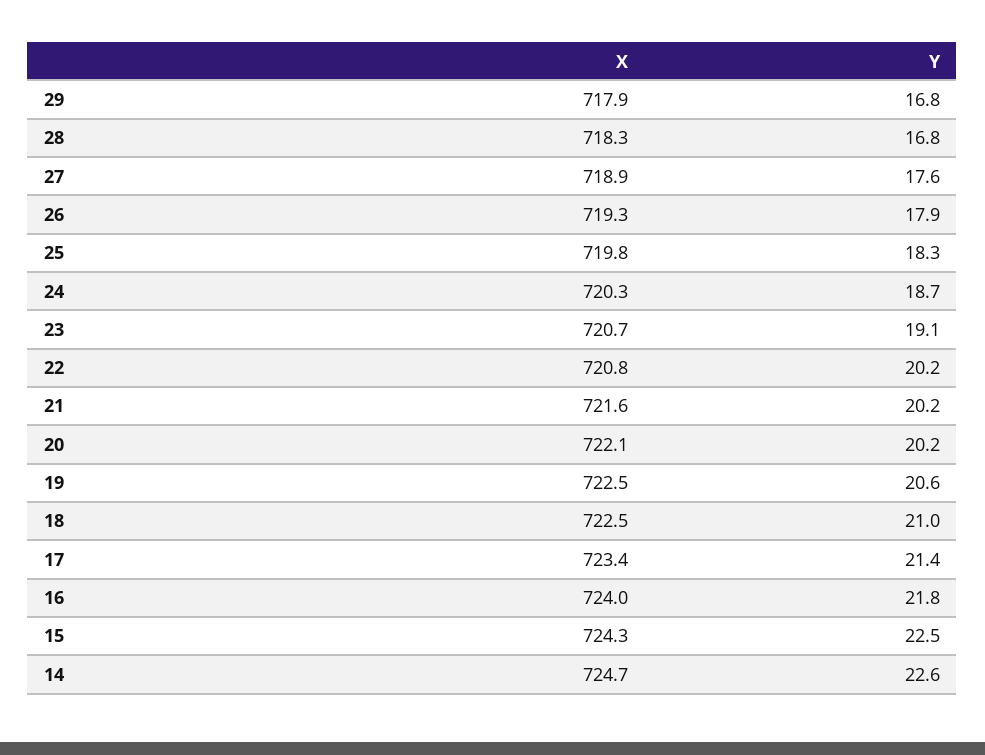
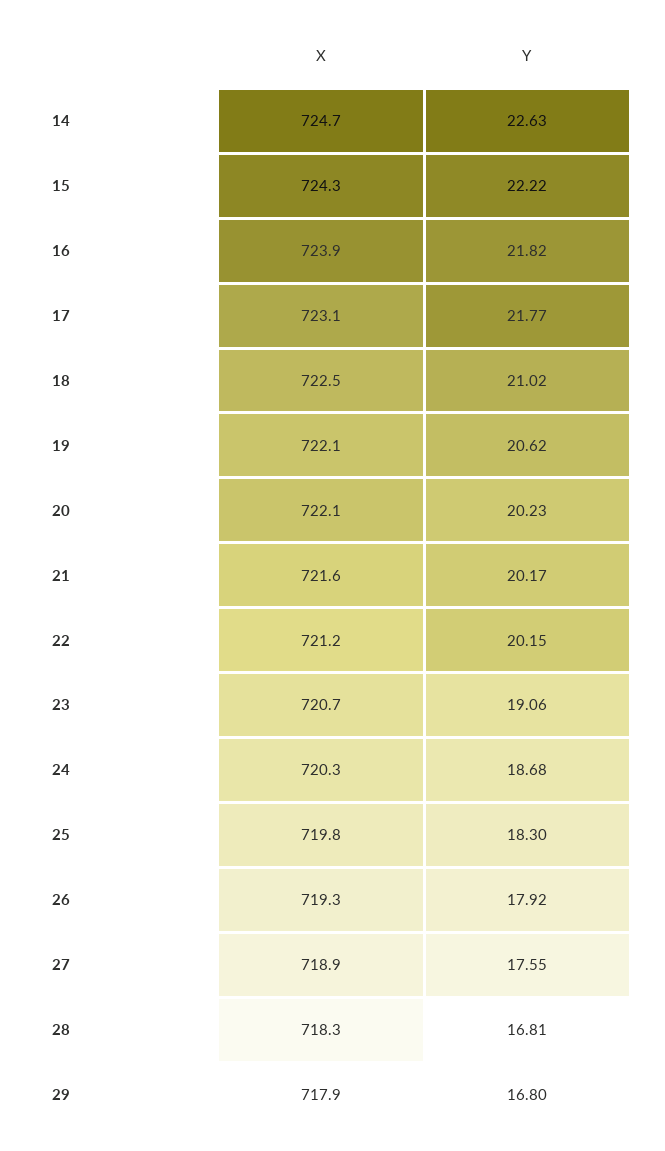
X, 22: 720.8 -> 721.2
X, 19: 722.5 -> 722.1
X, 17: 723.4 -> 723.1
Y, 17: 21.4 -> 21.77
X, 16: 724 -> 723.9
Y, 15: 22.5 -> 22.22

